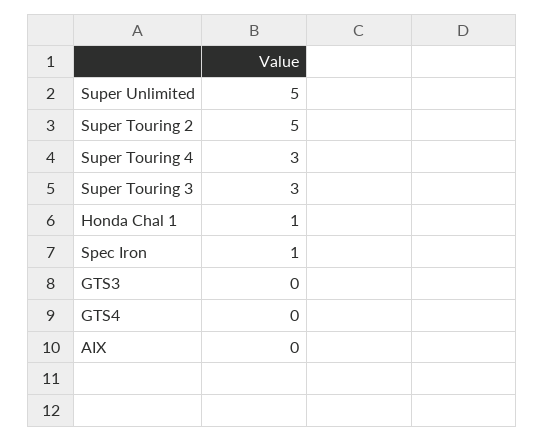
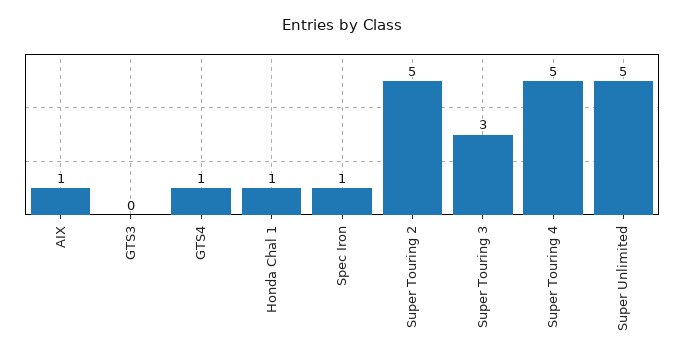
Super Touring 4: 3 -> 5
GTS4: 0 -> 1
AIX: 0 -> 1

